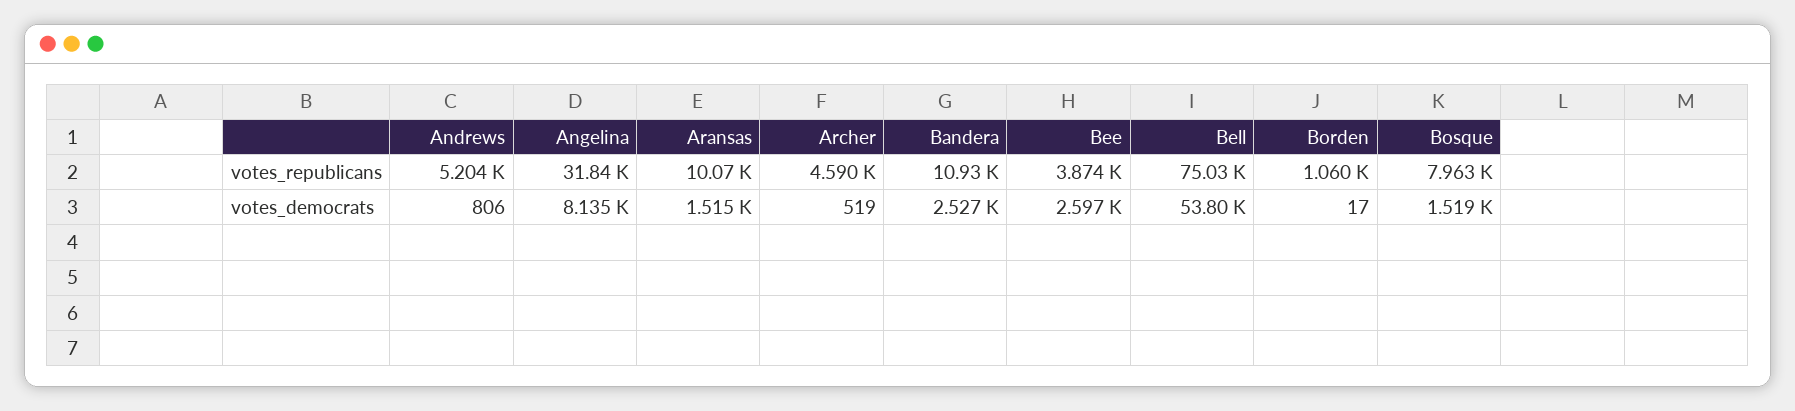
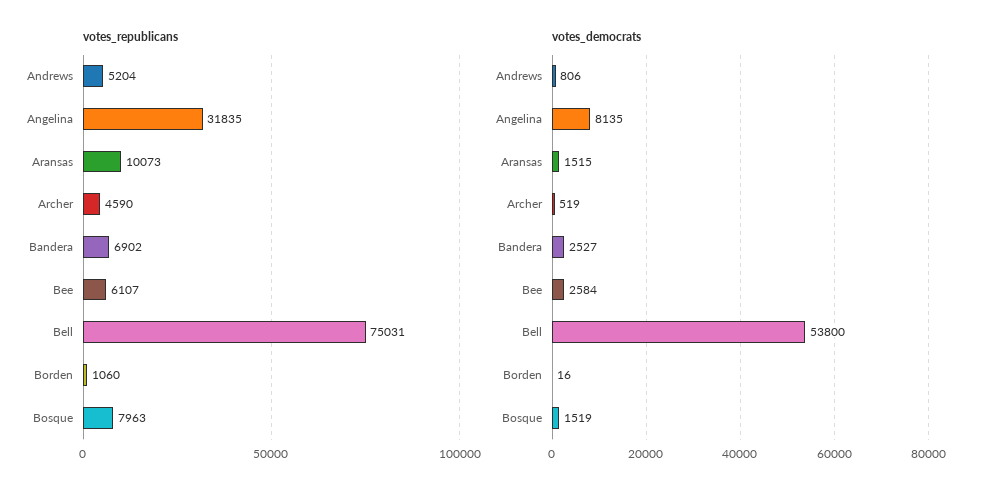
votes_republicans, Bandera: 10930 -> 6902
votes_republicans, Bee: 3874 -> 6107
votes_democrats, Bee: 2597 -> 2584
votes_democrats, Borden: 17 -> 16

